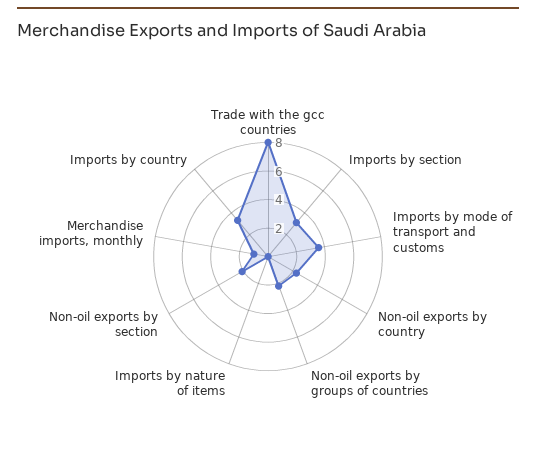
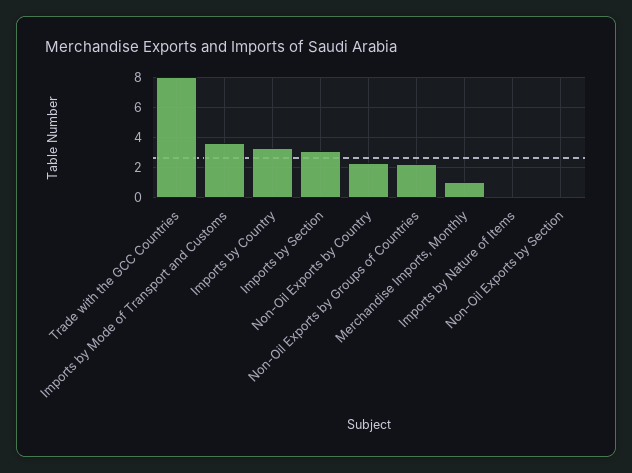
Non-oil exports by section: 2 -> 0

